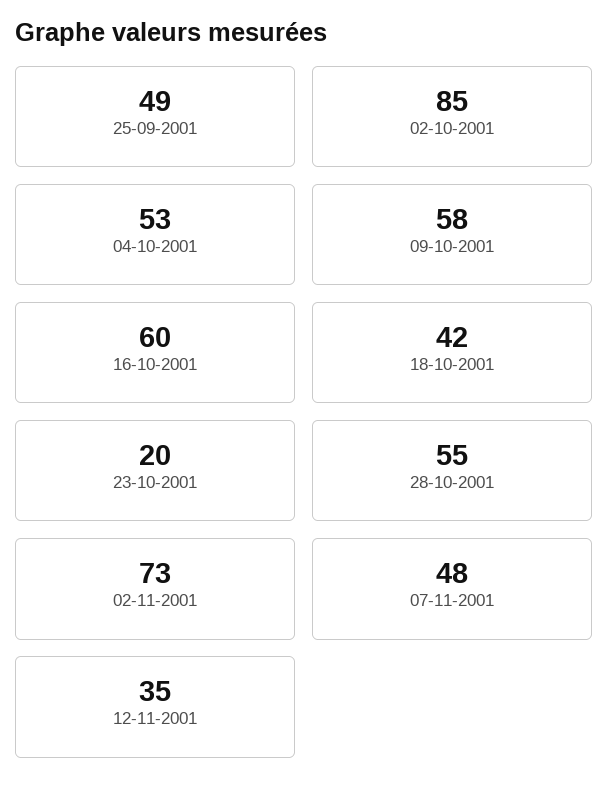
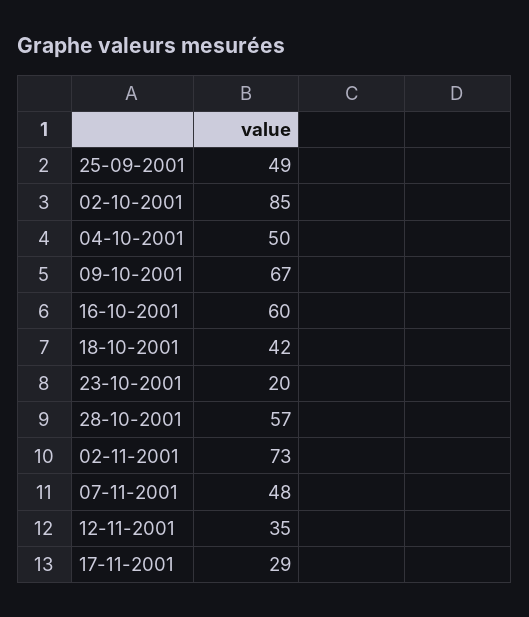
04-10-2001: 53 -> 50
09-10-2001: 58 -> 67
28-10-2001: 55 -> 57
17-11-2001: none -> 29

